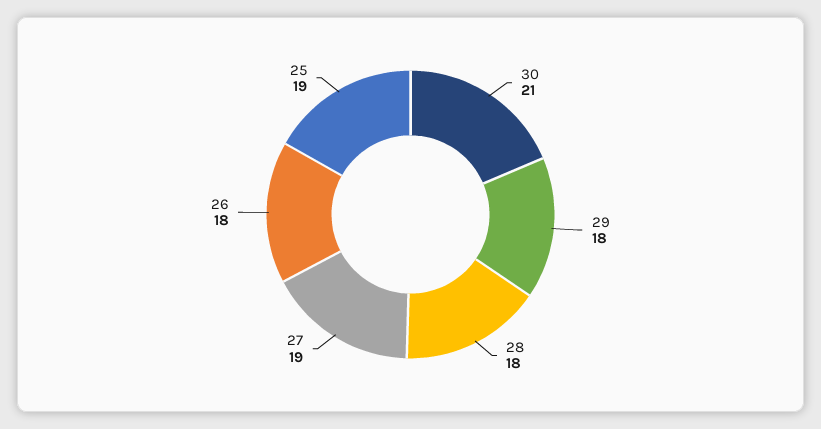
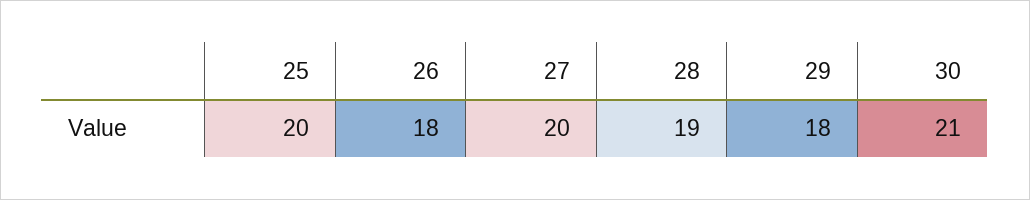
28: 18 -> 19
27: 19 -> 20
25: 19 -> 20

